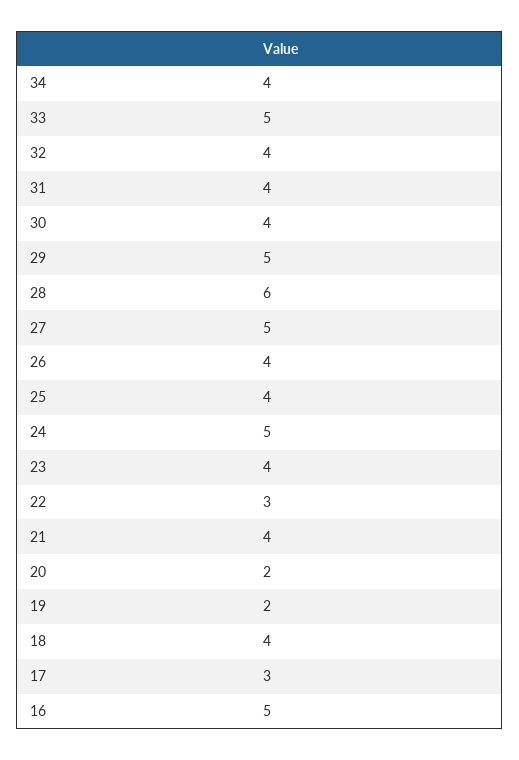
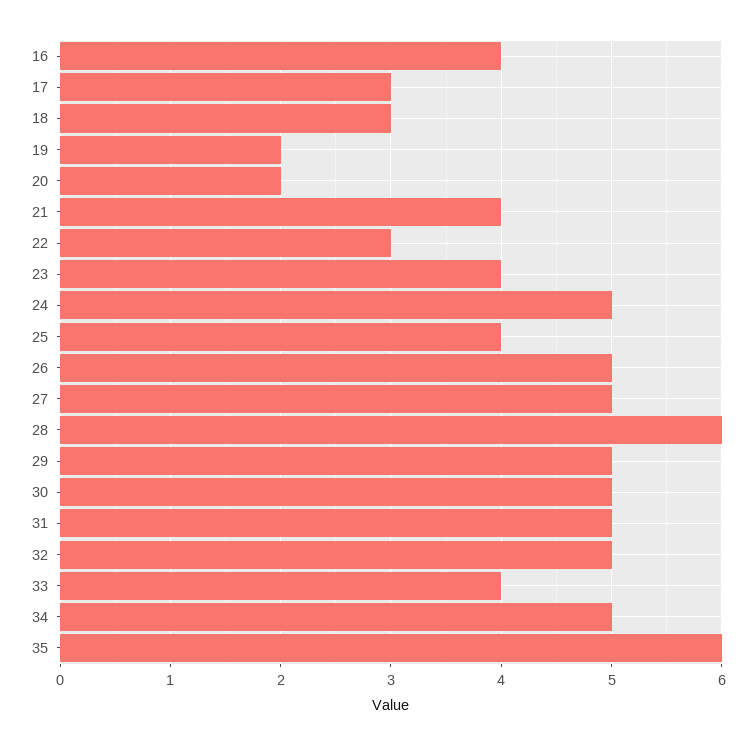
34: 4 -> 5
33: 5 -> 4
32: 4 -> 5
31: 4 -> 5
30: 4 -> 5
26: 4 -> 5
18: 4 -> 3
16: 5 -> 4
35: none -> 6

